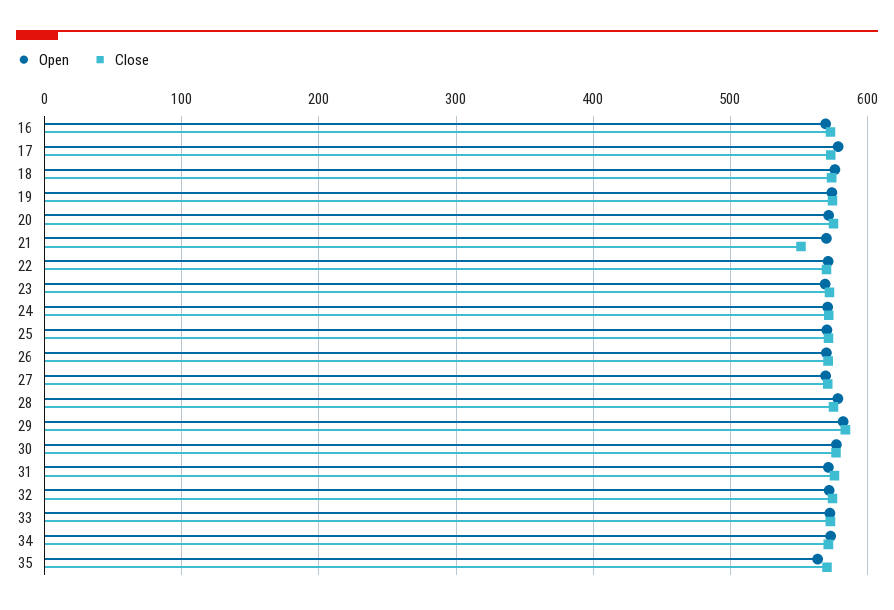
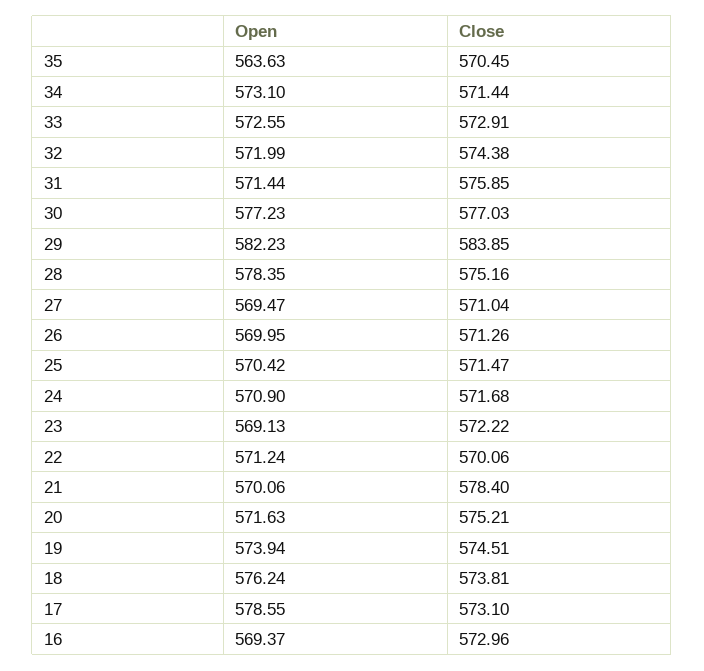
Close, 21: 550 -> 578.4

